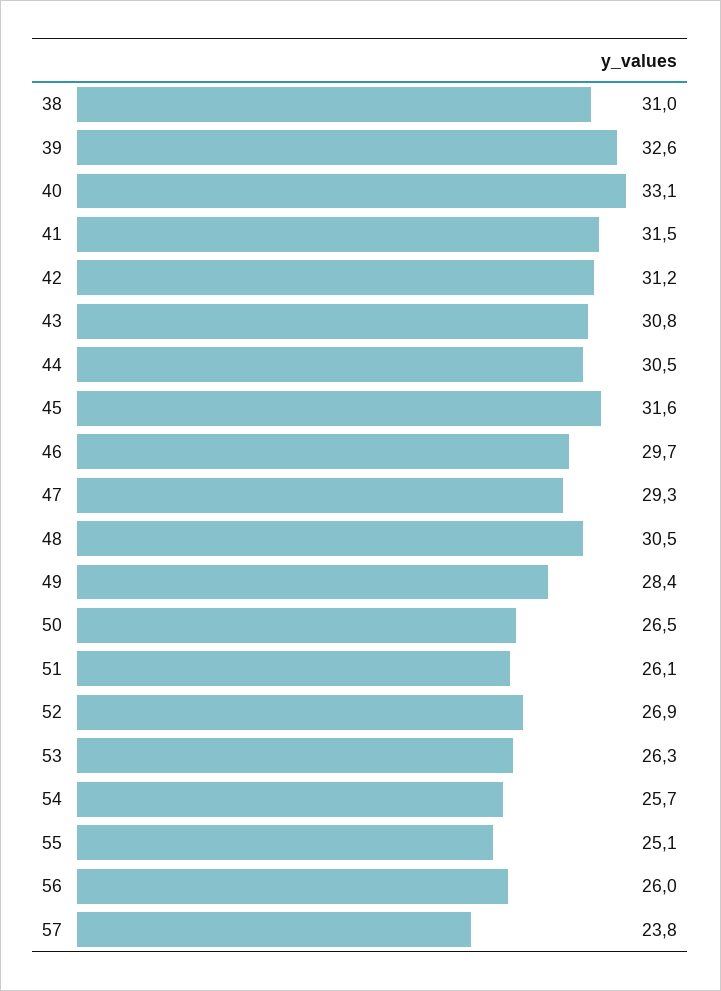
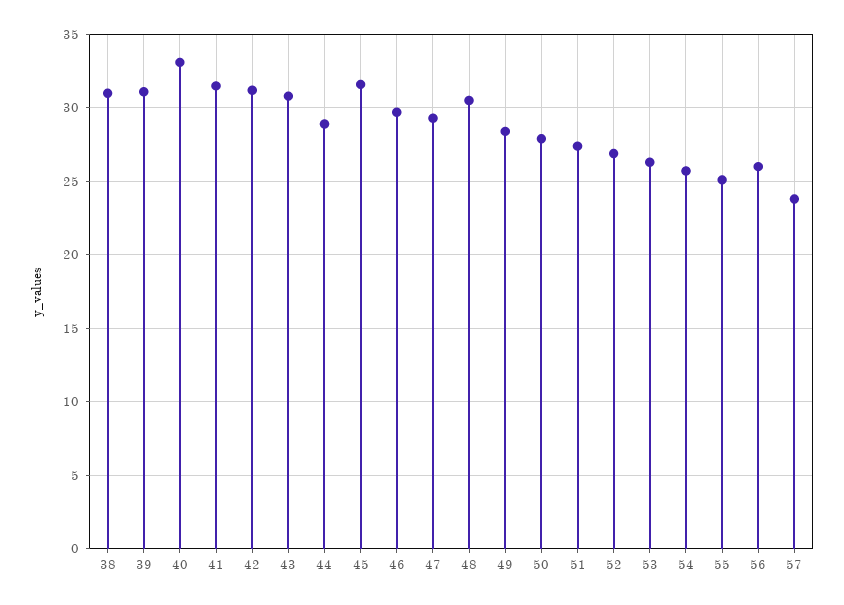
39: 32.6 -> 31
44: 30.5 -> 29
50: 26.5 -> 28
51: 26.1 -> 27.5

